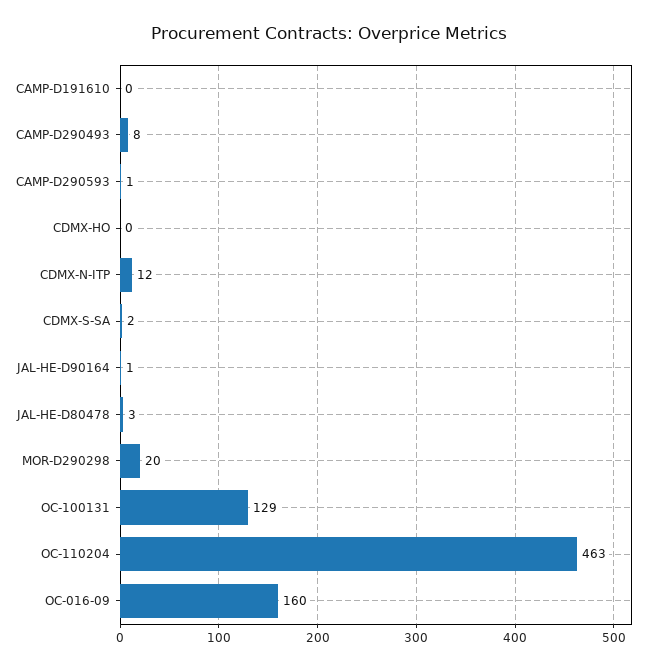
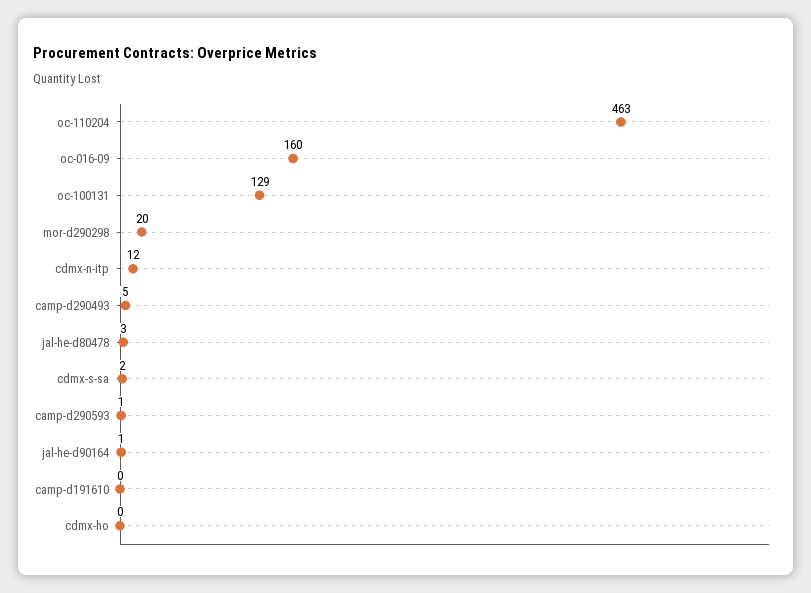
CAMP-D290493: 8 -> 5

